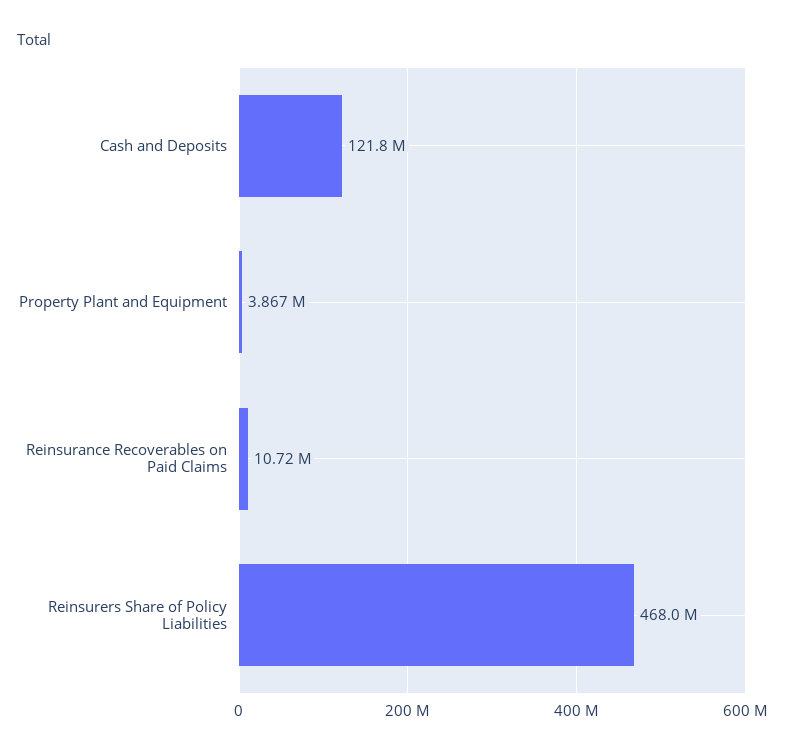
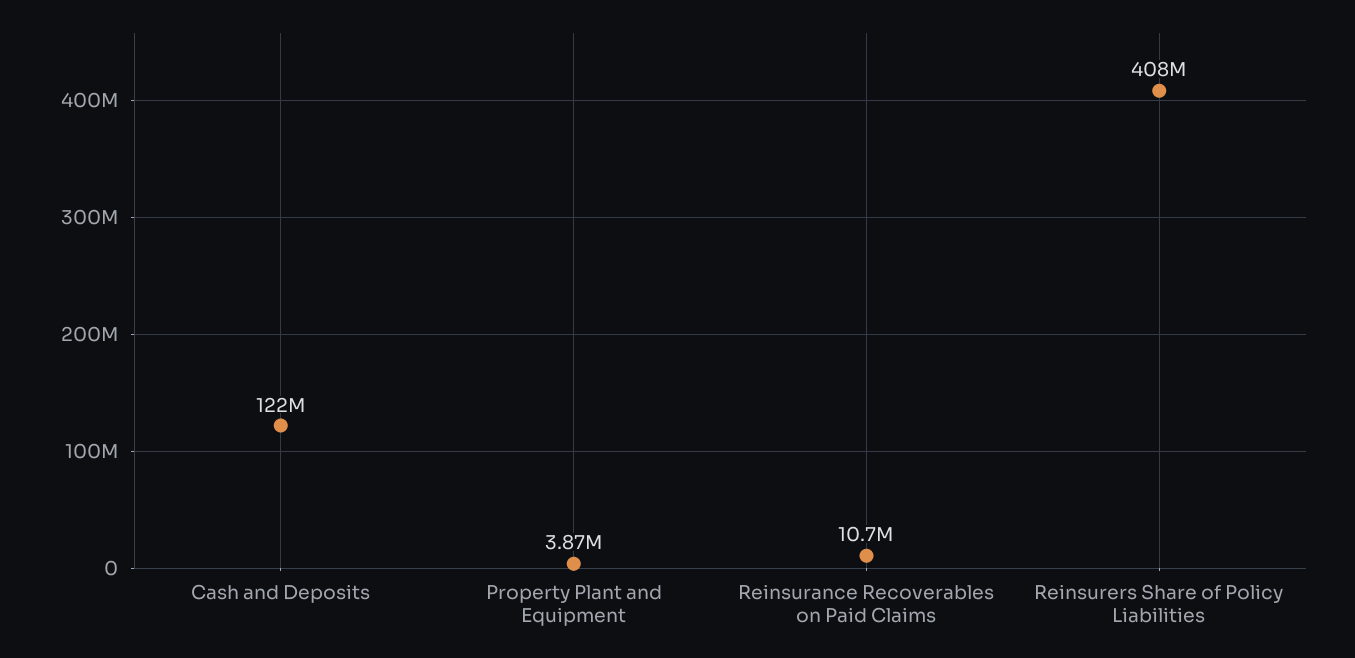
Reinsurers Share of Policy Liabilities: 468000000 -> 408000000

